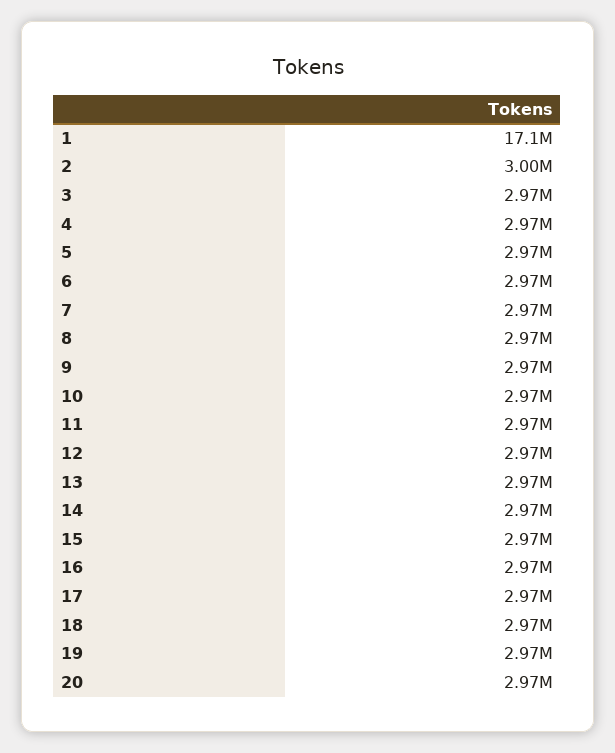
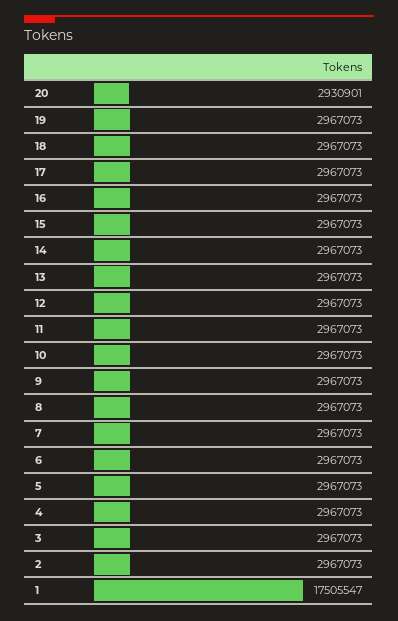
1: 17100000 -> 17505547
2: 3000000 -> 2967073
20: 2970000 -> 2930901

